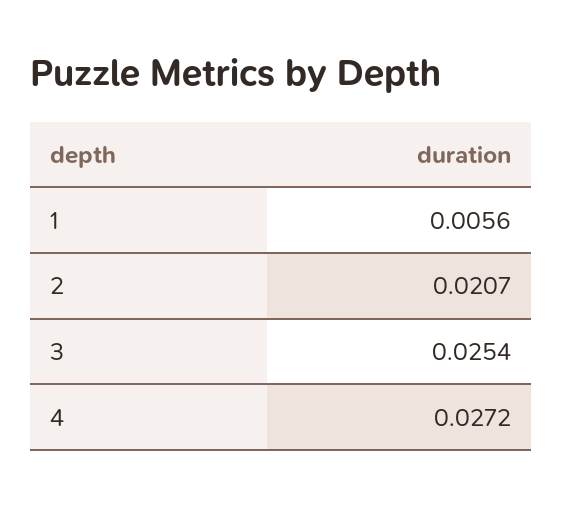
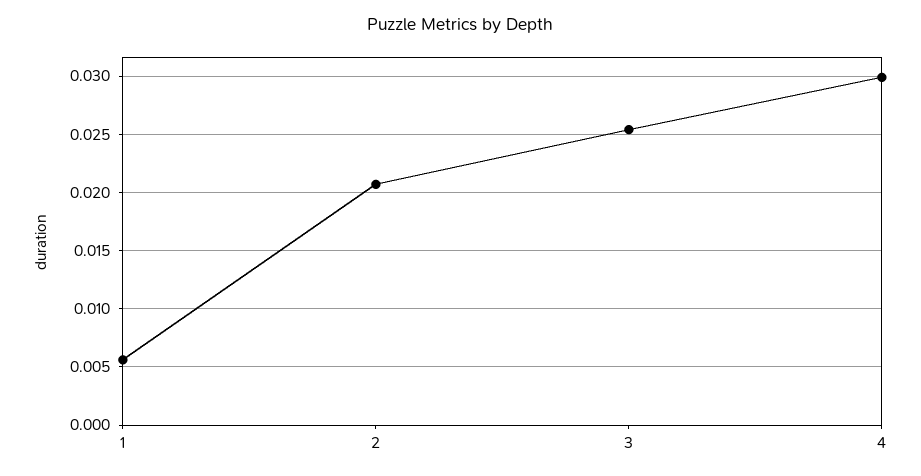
4: 0.0272 -> 0.03

